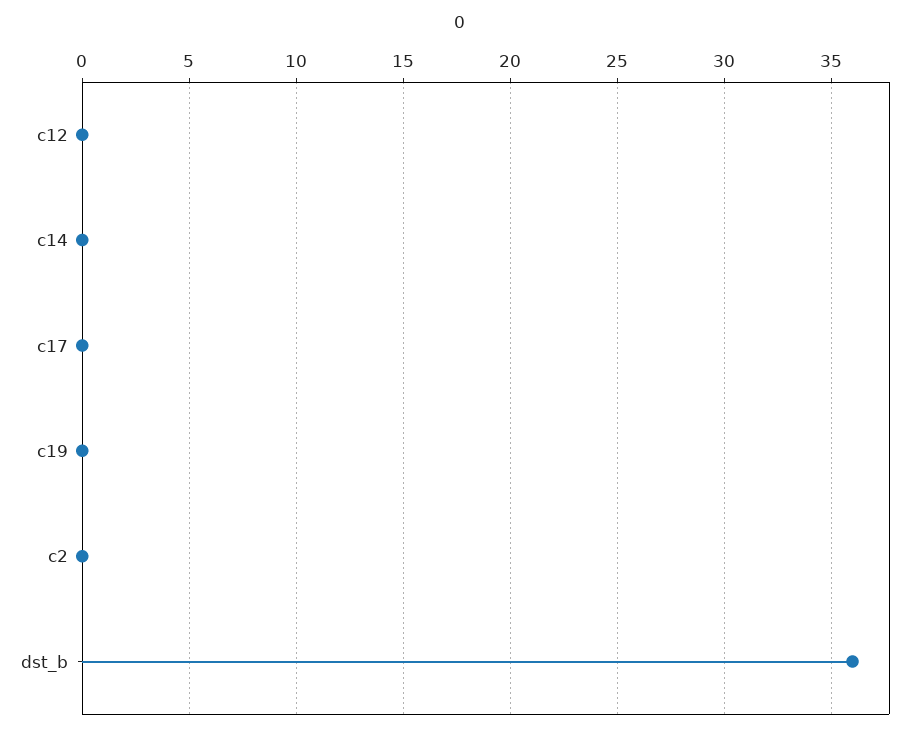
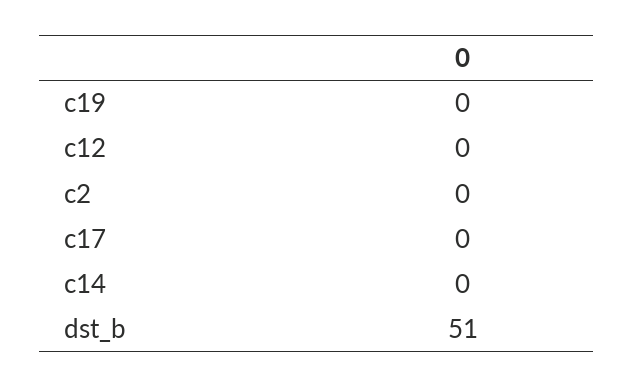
dst_b: 36 -> 51

